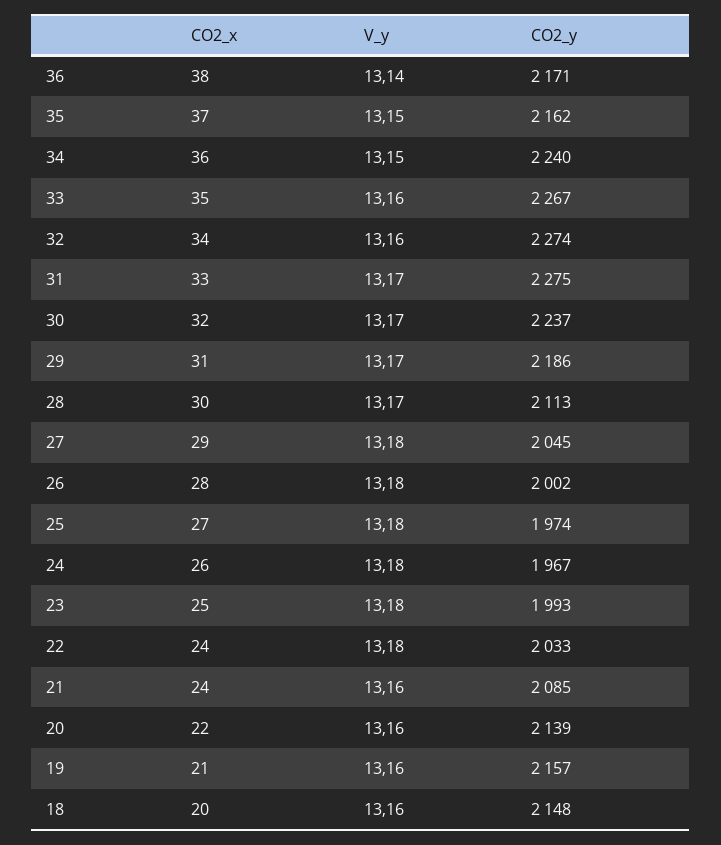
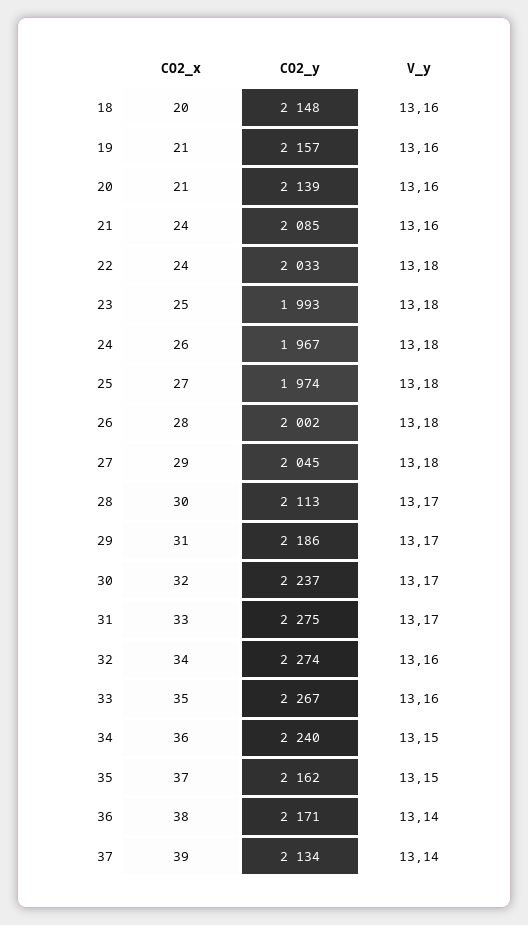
CO2_x, 20: 22 -> 21
CO2_x, 37: none -> 39
CO2_y, 37: none -> 2134
V_y, 37: none -> 13.14

